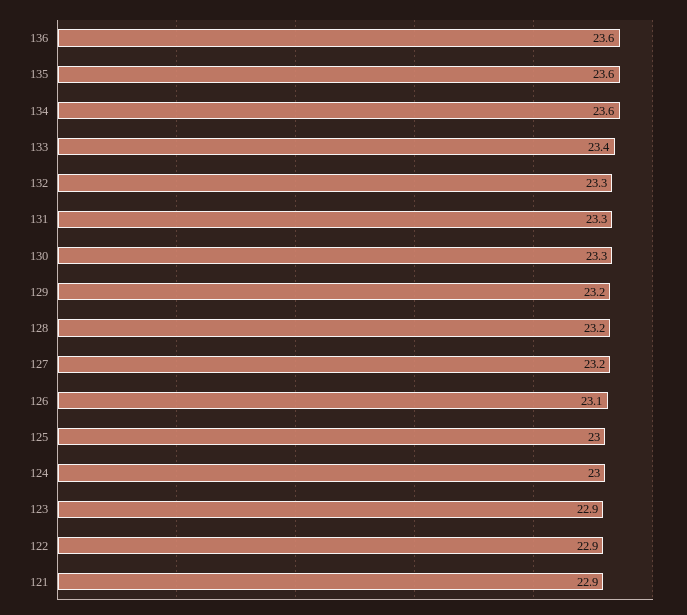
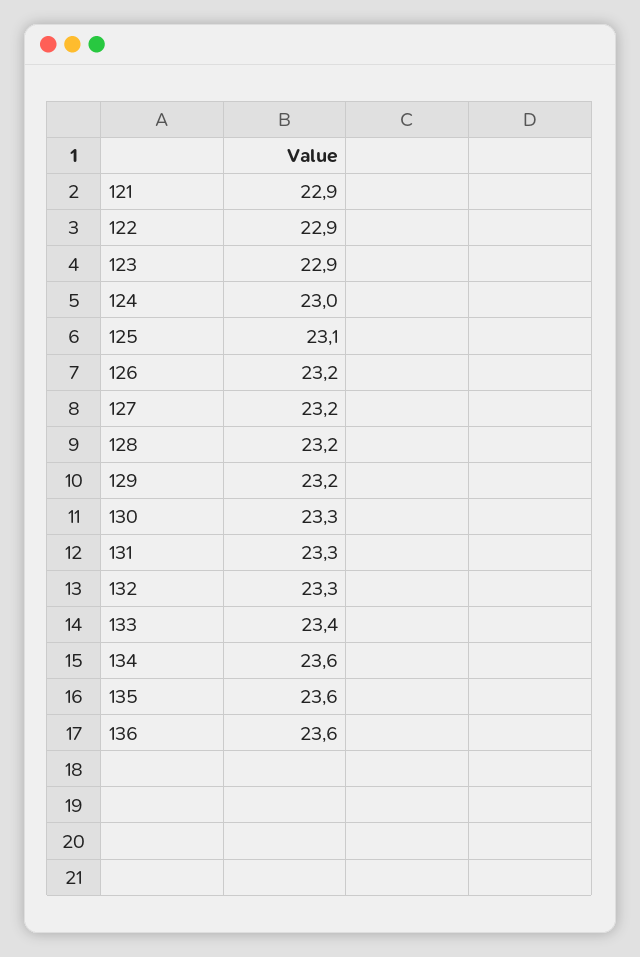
126: 23.1 -> 23.2
125: 23 -> 23.1

